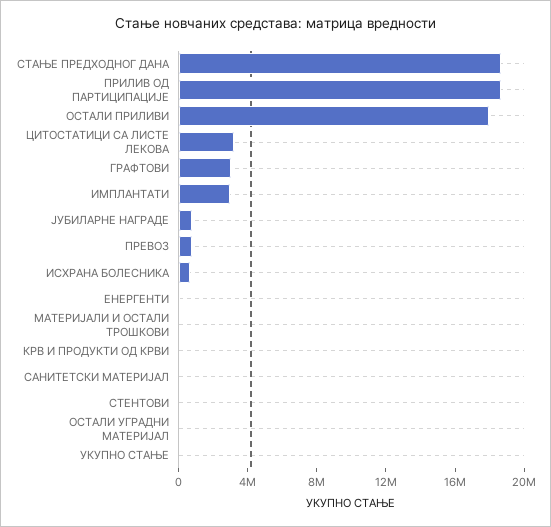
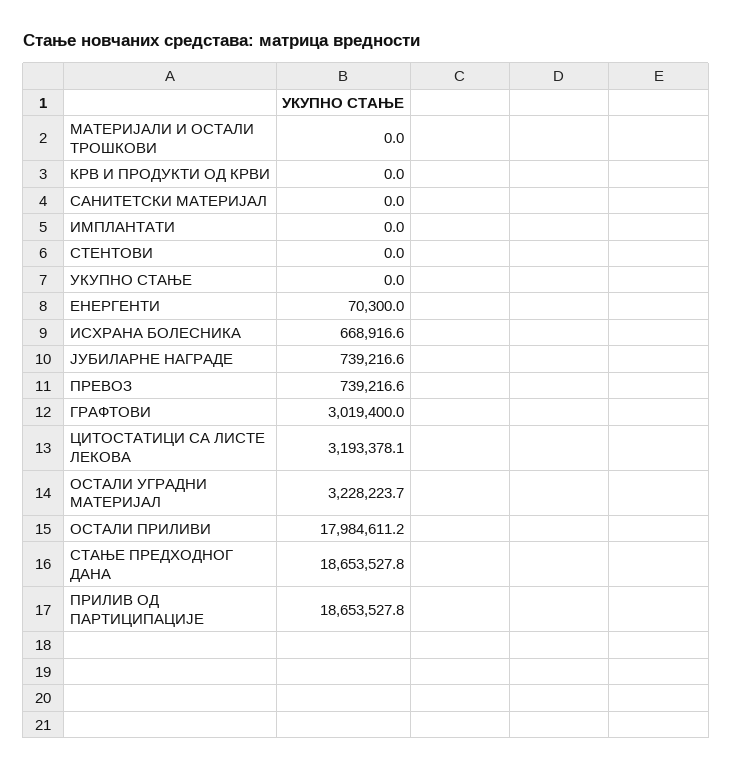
ИМПЛАНТАТИ: 3000000 -> 0
ОСТАЛИ УГРАДНИ МАТЕРИЈАЛ: 0 -> 3228223.7

